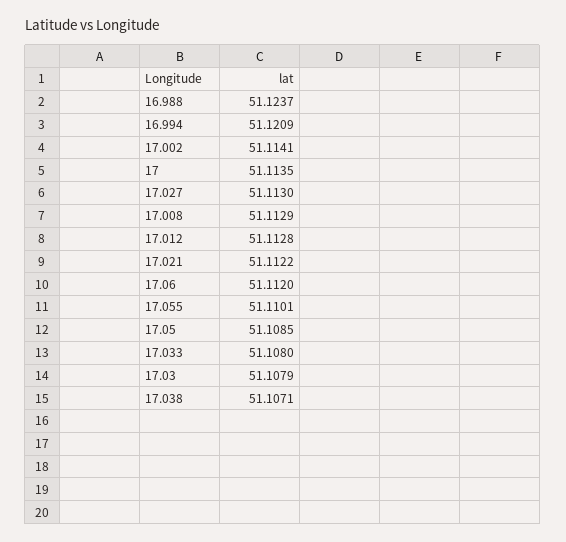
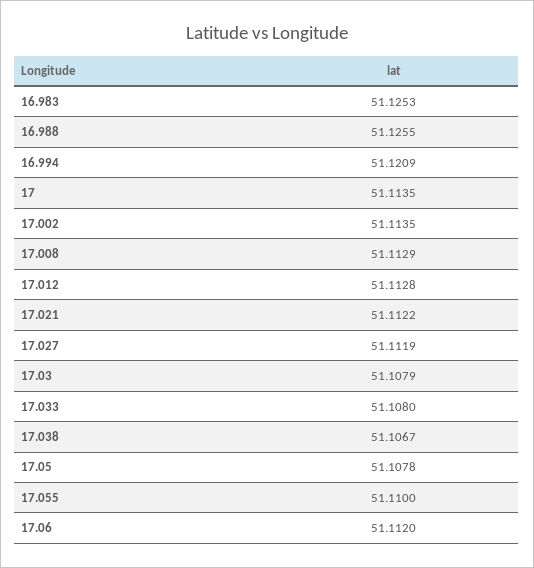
16.988: 51.1237 -> 51.1255
17.002: 51.1141 -> 51.1135
17.027: 51.113 -> 51.1119
17.055: 51.1101 -> 51.11
17.05: 51.1085 -> 51.1078
17.038: 51.1071 -> 51.1067
16.983: none -> 51.1253

